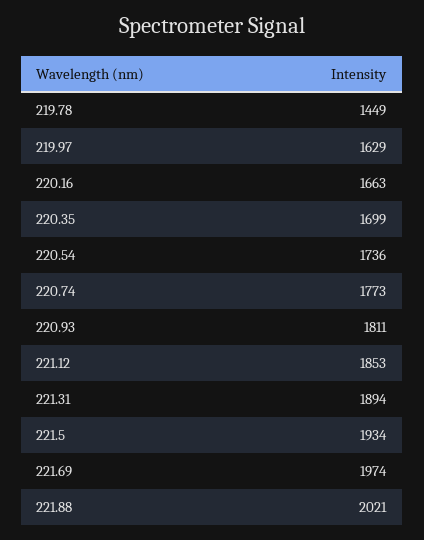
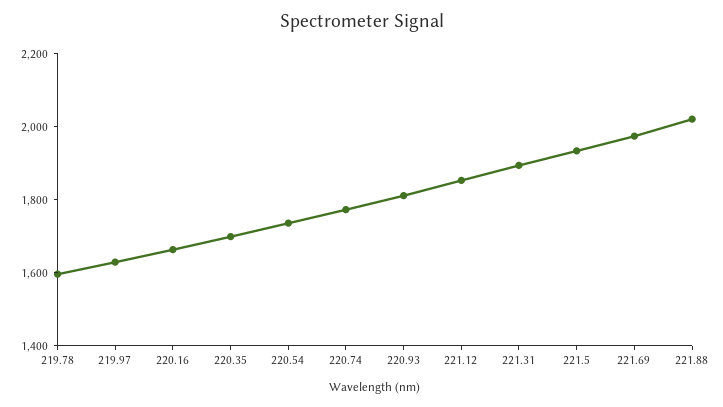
219.78: 1449 -> 1600

